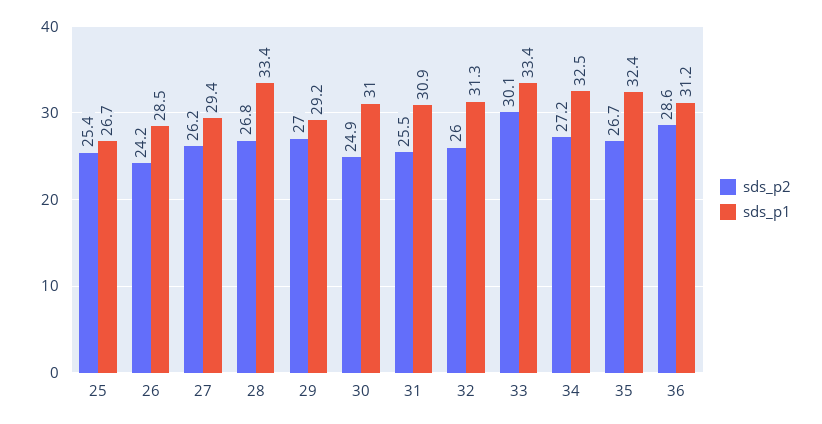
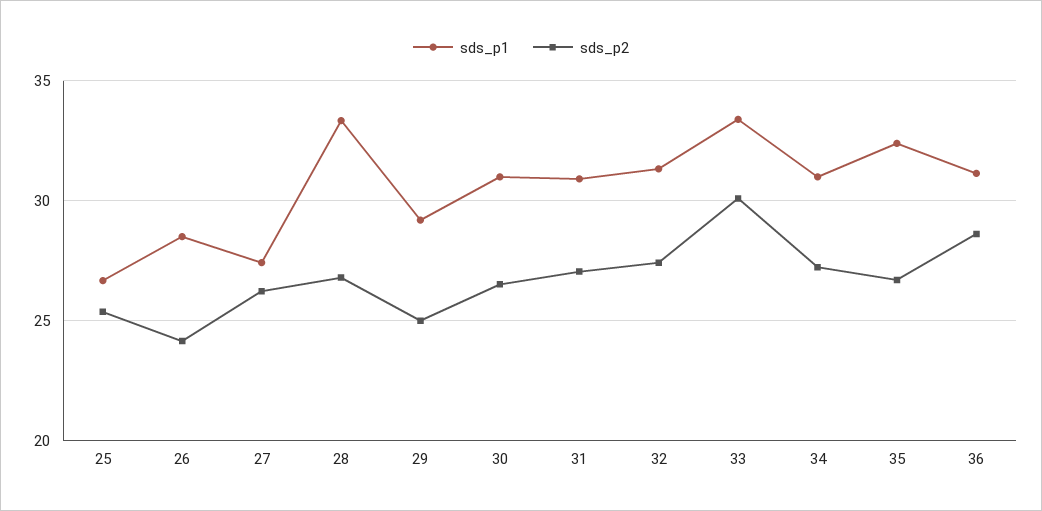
sds_p1, 27: 29.4 -> 27.5
sds_p2, 29: 27 -> 25
sds_p2, 30: 24.9 -> 26.5
sds_p2, 31: 25.5 -> 27
sds_p2, 32: 26 -> 27.5
sds_p1, 34: 32.5 -> 31

